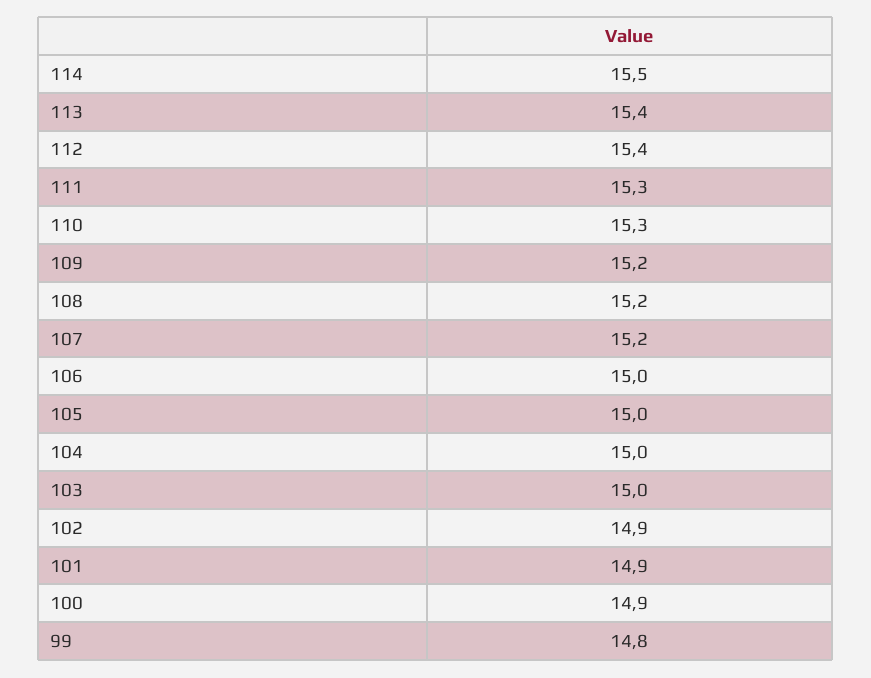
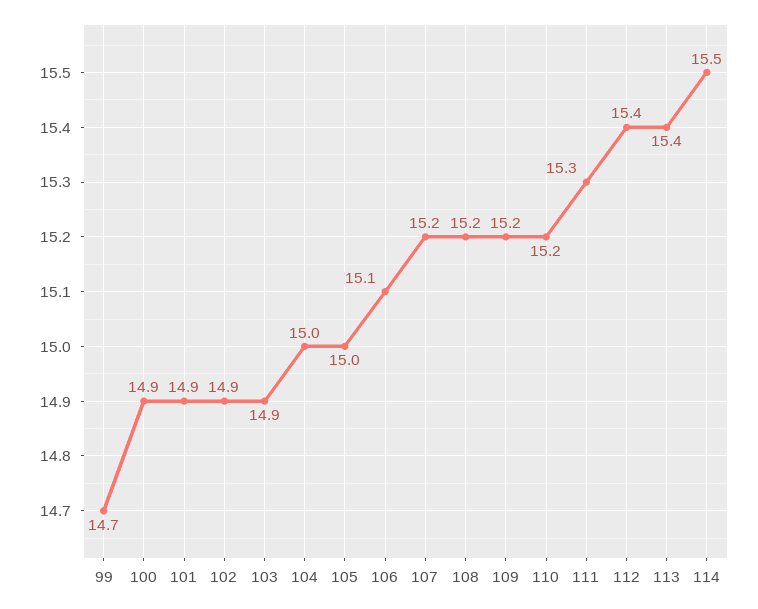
110: 15.3 -> 15.2
106: 15 -> 15.1
103: 15 -> 14.9
99: 14.8 -> 14.7

